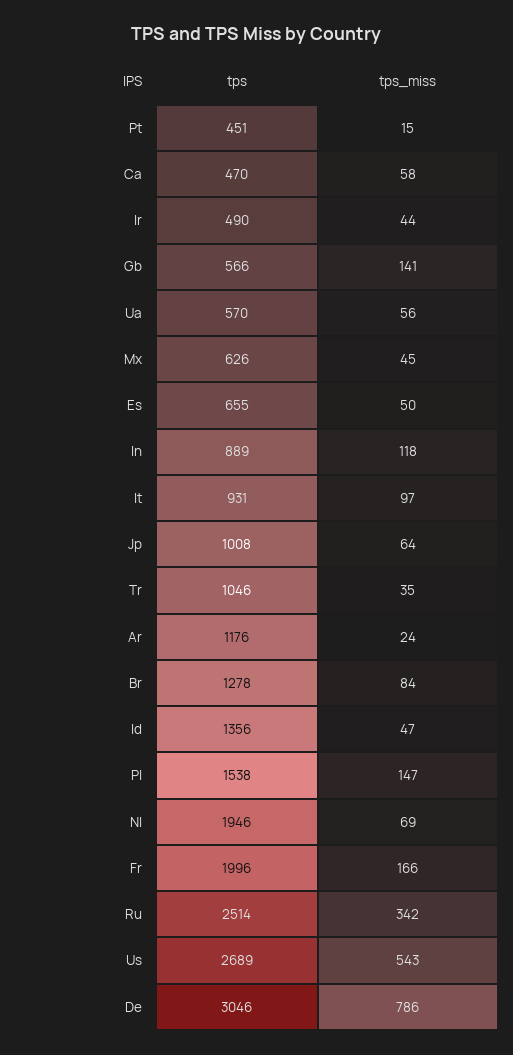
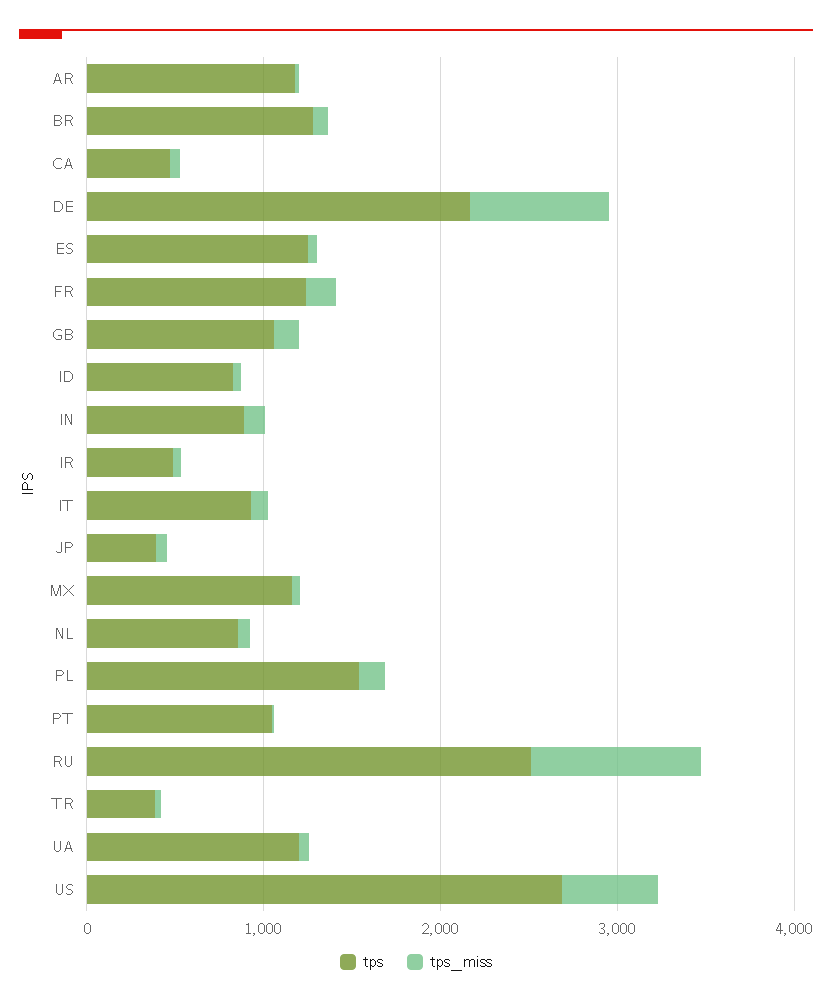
tps, Pt: 451 -> 1000
tps, Gb: 566 -> 1000
tps, Ua: 570 -> 1200
tps, Mx: 626 -> 1200
tps, Es: 655 -> 1200
tps, Jp: 1008 -> 400
tps, Tr: 1046 -> 400
tps, Id: 1356 -> 800
tps, Nl: 1946 -> 800
tps, Fr: 1996 -> 1200
tps_miss, Ru: 342 -> 1000
tps, De: 3046 -> 2200

